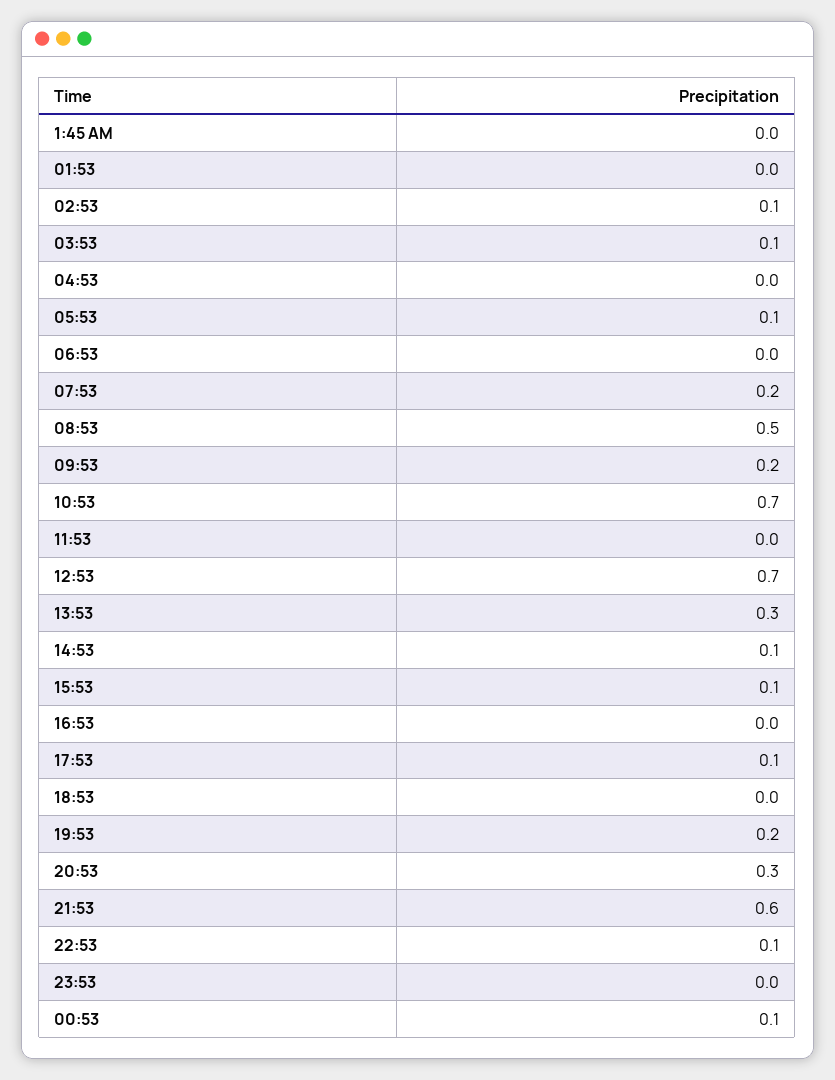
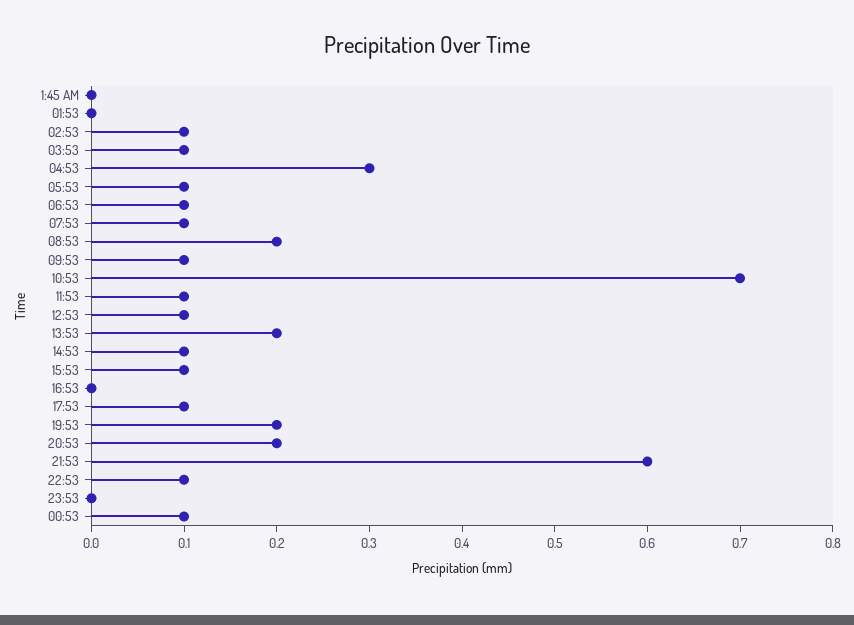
04:53: 0 -> 0.3
06:53: 0 -> 0.1
07:53: 0.2 -> 0.1
08:53: 0.5 -> 0.2
09:53: 0.2 -> 0.1
11:53: 0 -> 0.1
12:53: 0.7 -> 0.1
13:53: 0.3 -> 0.2
18:53: 0 -> none
20:53: 0.3 -> 0.2

